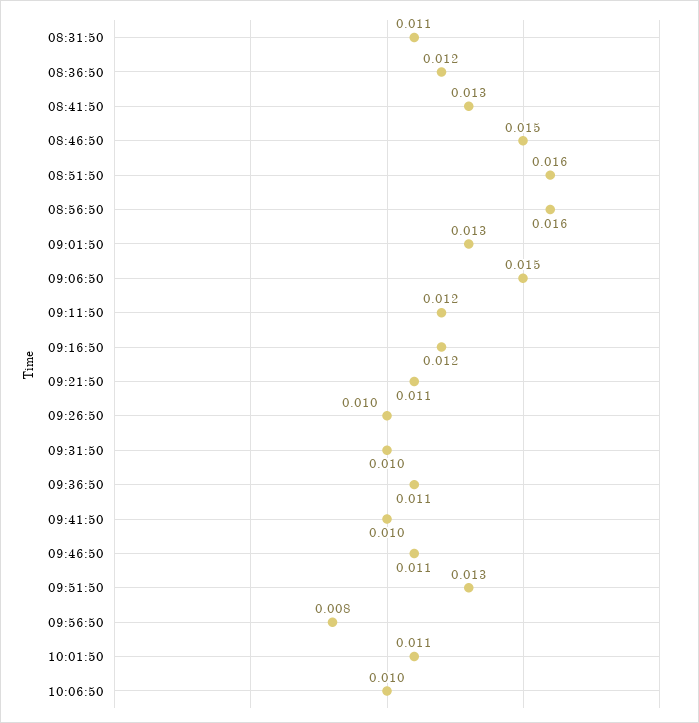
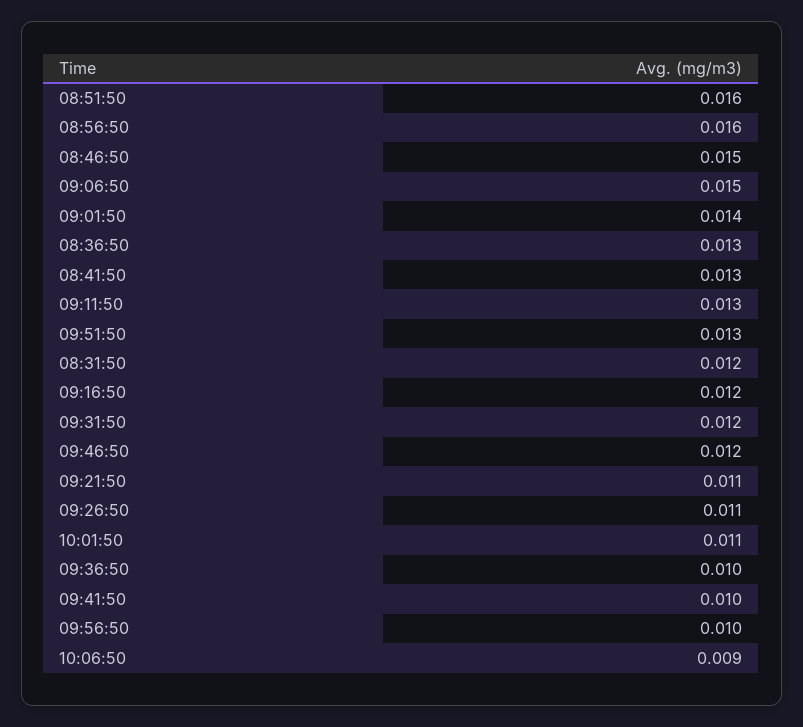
08:31:50: 0.011 -> 0.012
08:36:50: 0.012 -> 0.013
09:01:50: 0.013 -> 0.014
09:11:50: 0.012 -> 0.013
09:26:50: 0.01 -> 0.011
09:31:50: 0.01 -> 0.012
09:36:50: 0.011 -> 0.01
09:46:50: 0.011 -> 0.012
09:56:50: 0.008 -> 0.01
10:06:50: 0.01 -> 0.009

